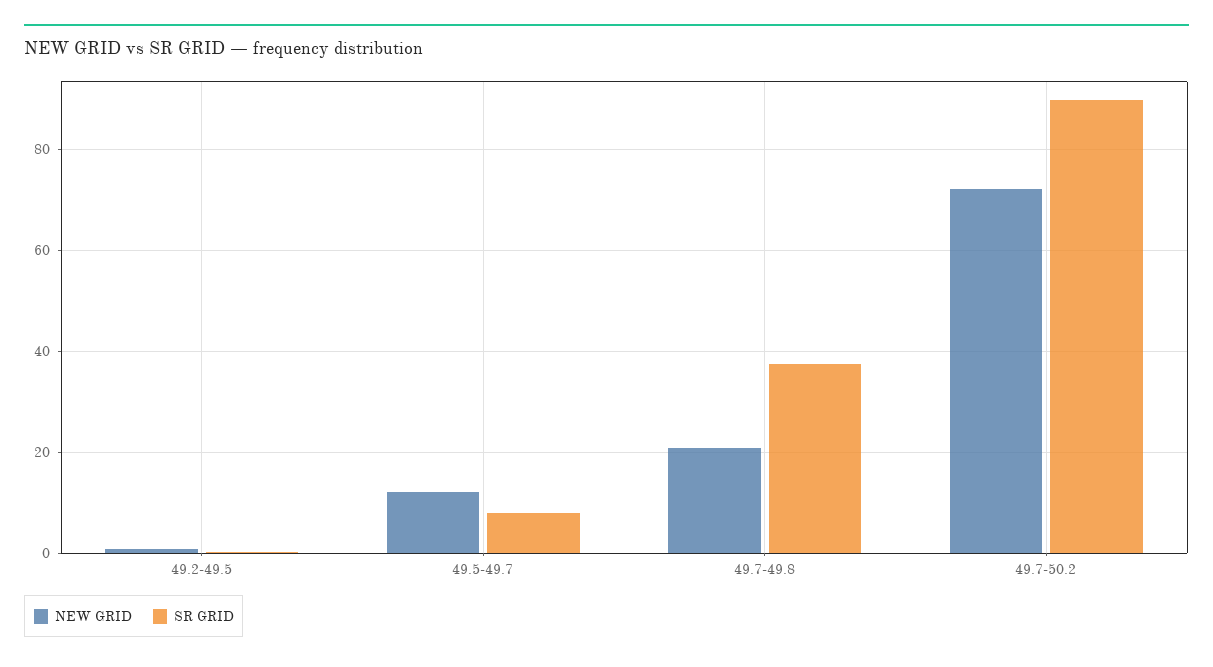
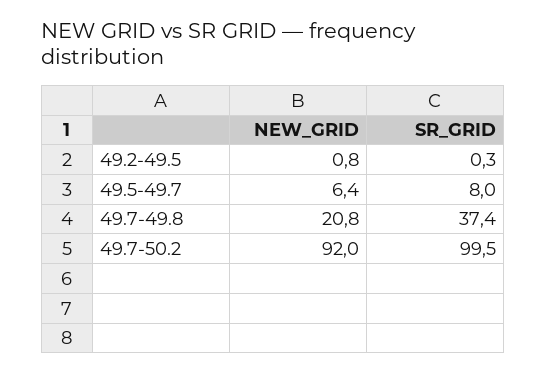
NEW GRID, 49.5-49.7: 12 -> 6.4
NEW GRID, 49.7-50.2: 72 -> 92
SR GRID, 49.7-50.2: 90 -> 99.5

